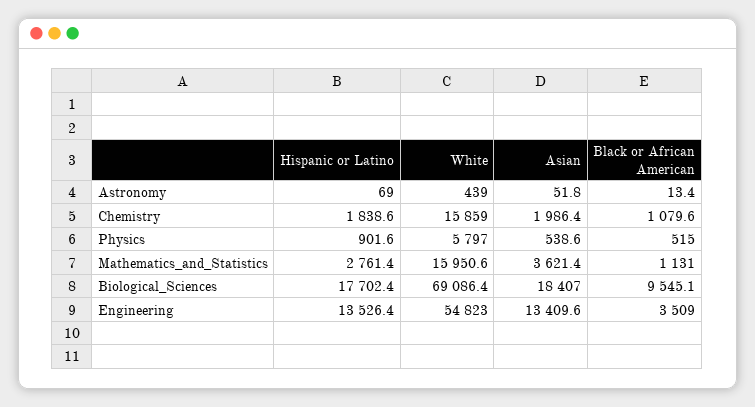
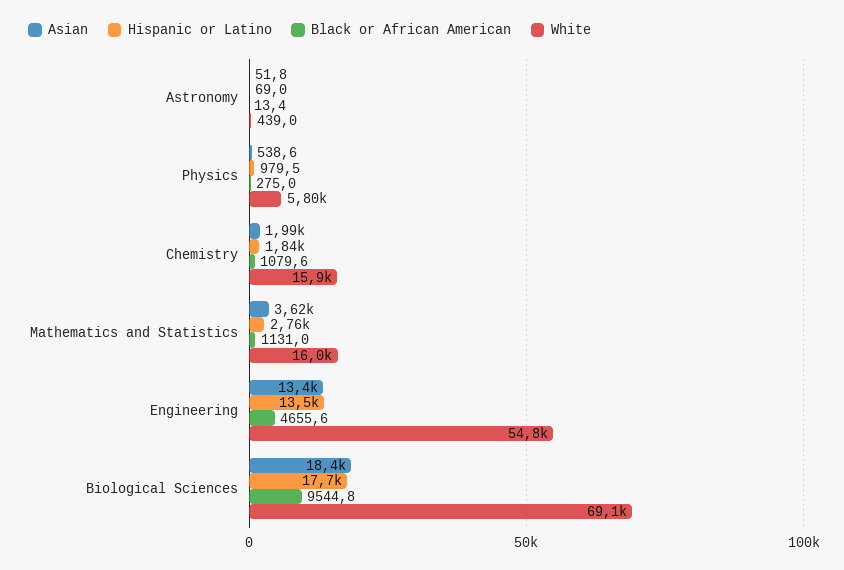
Hispanic or Latino, Physics: 901.6 -> 979.5
Black or African American, Physics: 515 -> 275
Black or African American, Biological_Sciences: 9545.1 -> 9544.8
Black or African American, Engineering: 3509 -> 4655.6

